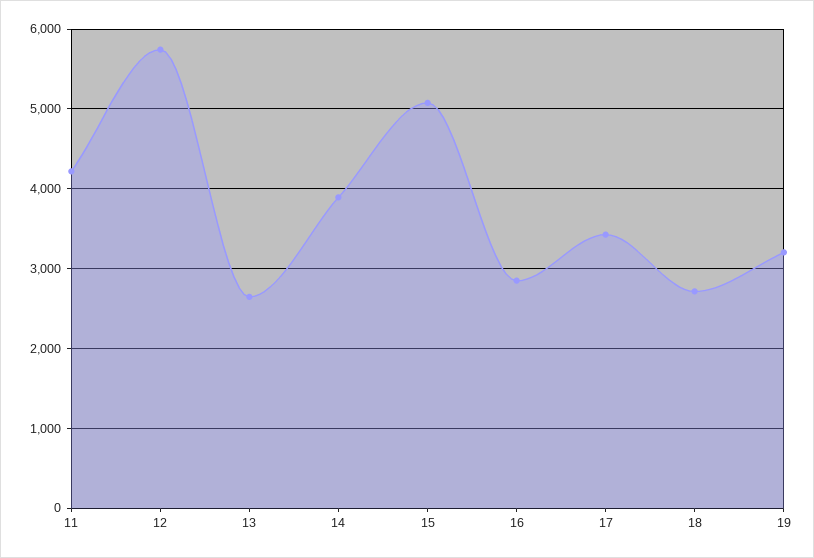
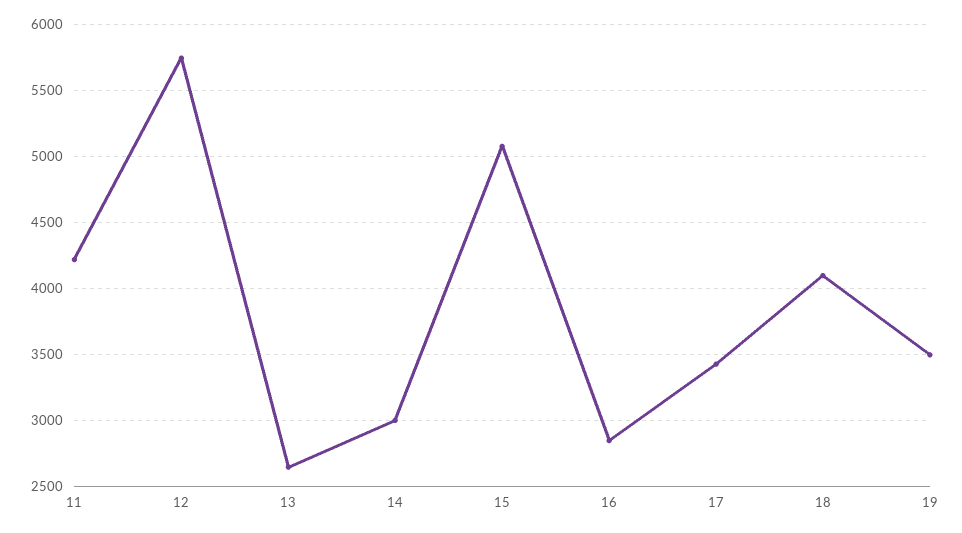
14: 3900 -> 3000
18: 2700 -> 4100
19: 3200 -> 3500

